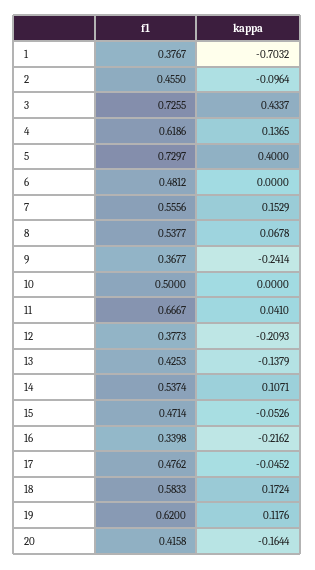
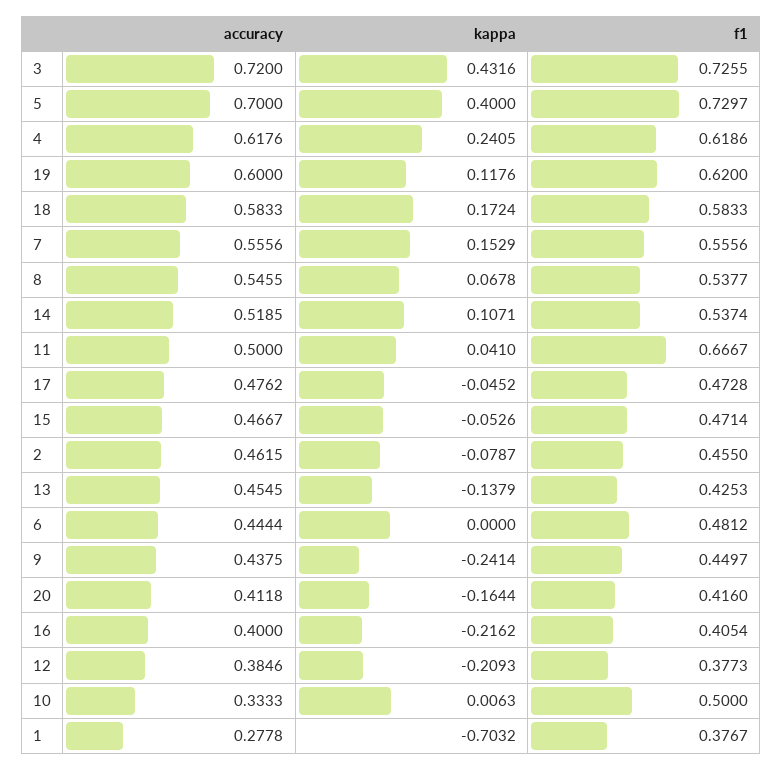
kappa, 2: -0.0964 -> -0.0787
kappa, 3: 0.4337 -> 0.4316
kappa, 4: 0.1365 -> 0.2405
f1, 9: 0.3677 -> 0.4497
kappa, 10: 0 -> 0.0063
f1, 16: 0.3398 -> 0.4054
f1, 17: 0.4762 -> 0.4728
f1, 20: 0.4158 -> 0.416
accuracy, 3: none -> 0.72
accuracy, 5: none -> 0.7
accuracy, 4: none -> 0.6176
accuracy, 19: none -> 0.6
accuracy, 18: none -> 0.5833
accuracy, 7: none -> 0.5556
accuracy, 8: none -> 0.5455
accuracy, 14: none -> 0.5185
accuracy, 11: none -> 0.5
accuracy, 17: none -> 0.4762
accuracy, 15: none -> 0.4667
accuracy, 2: none -> 0.4615
accuracy, 13: none -> 0.4545
accuracy, 6: none -> 0.4444
accuracy, 9: none -> 0.4375
accuracy, 20: none -> 0.4118
accuracy, 16: none -> 0.4
accuracy, 12: none -> 0.3846
accuracy, 10: none -> 0.3333
accuracy, 1: none -> 0.2778

